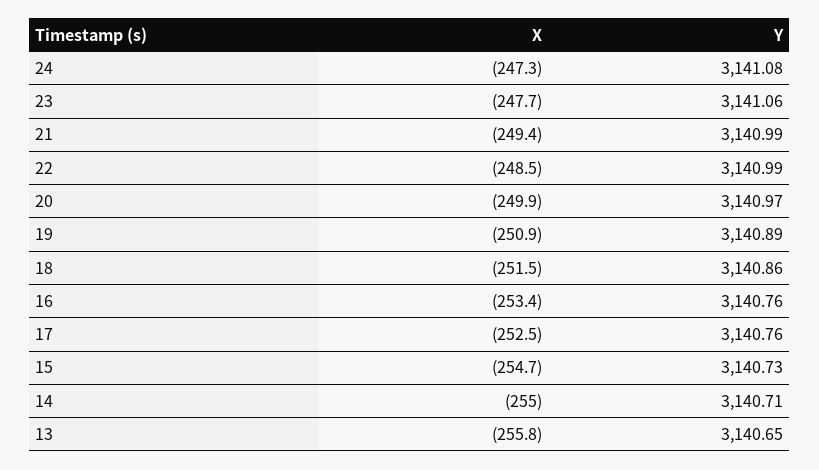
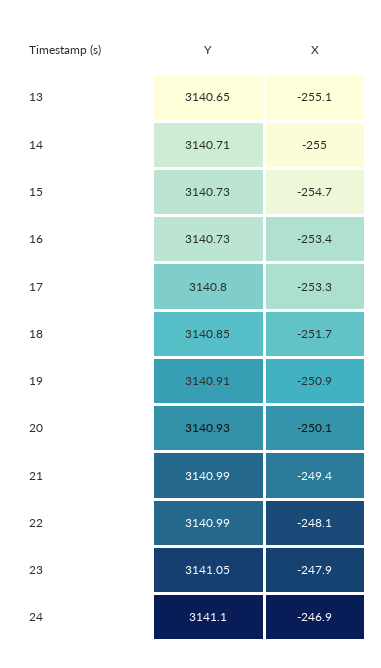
X, 24: -247.3 -> -246.9
Y, 24: 3141.08 -> 3141.1
X, 23: -247.7 -> -247.9
Y, 23: 3141.06 -> 3141.05
X, 22: -248.5 -> -248.1
X, 20: -249.9 -> -250.1
Y, 20: 3140.97 -> 3140.93
Y, 19: 3140.89 -> 3140.91
X, 18: -251.5 -> -251.7
Y, 18: 3140.86 -> 3140.85
Y, 16: 3140.76 -> 3140.73
X, 17: -252.5 -> -253.3
Y, 17: 3140.76 -> 3140.8
X, 13: -255.8 -> -255.1

